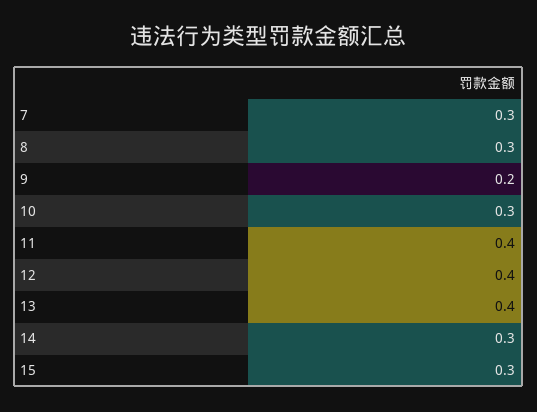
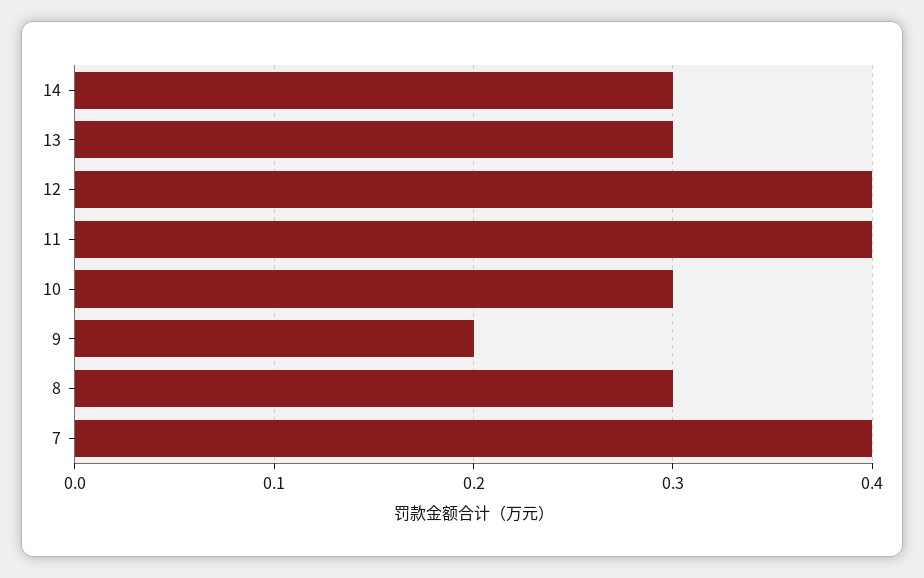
7: 0.3 -> 0.4
13: 0.4 -> 0.3
15: 0.3 -> none

